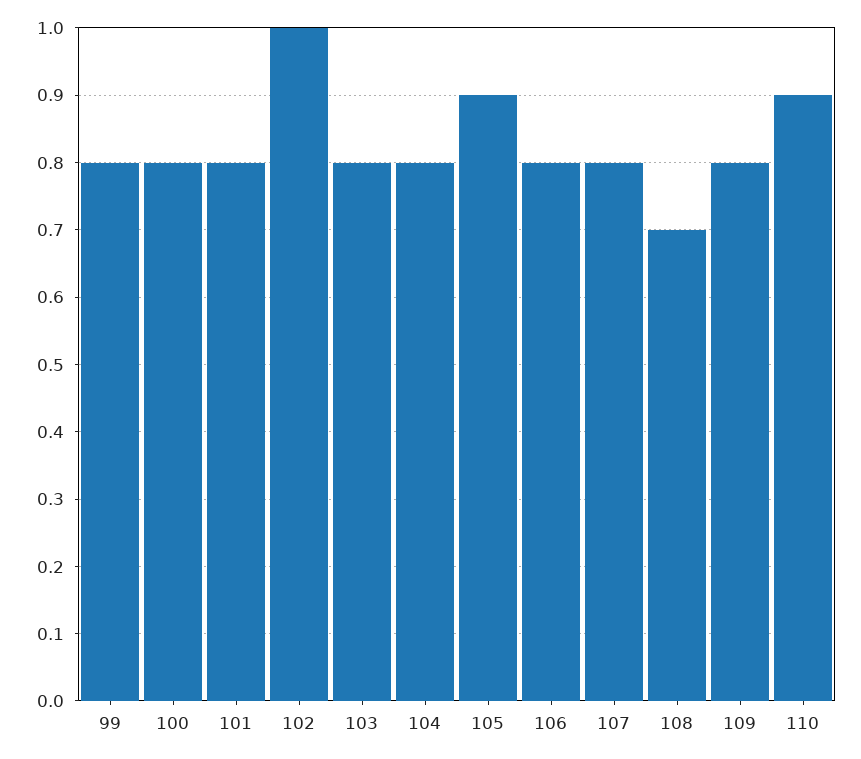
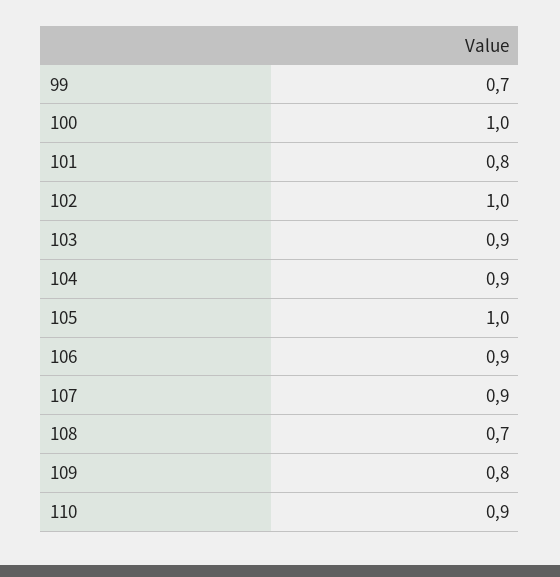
99: 0.8 -> 0.7
100: 0.8 -> 1
103: 0.8 -> 0.9
104: 0.8 -> 0.9
105: 0.9 -> 1
106: 0.8 -> 0.9
107: 0.8 -> 0.9

